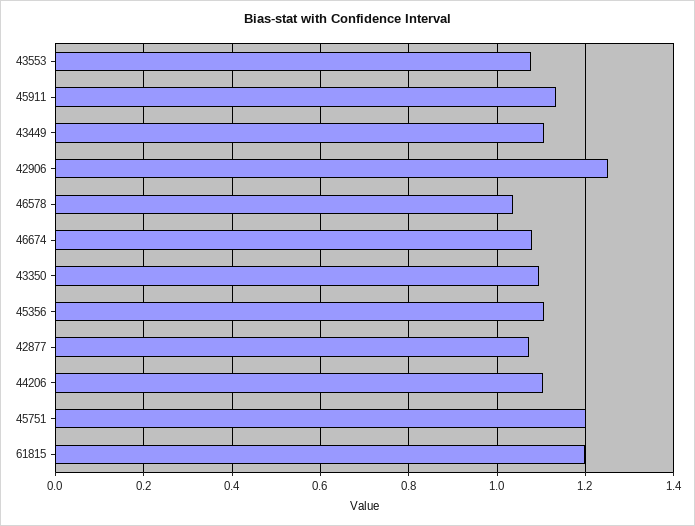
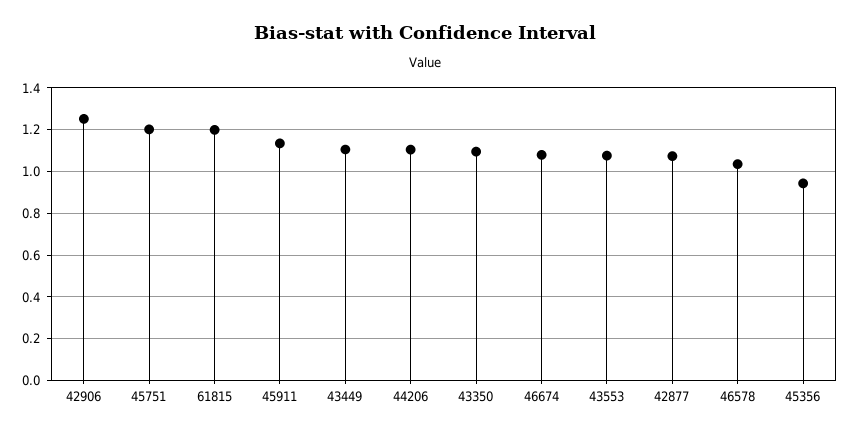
45356: 1.1 -> 0.95

